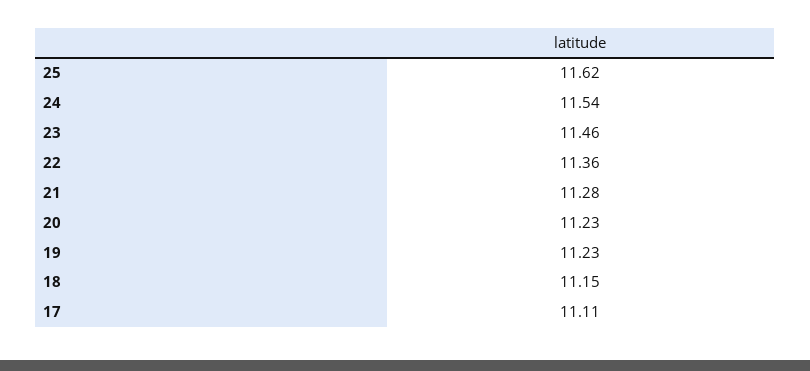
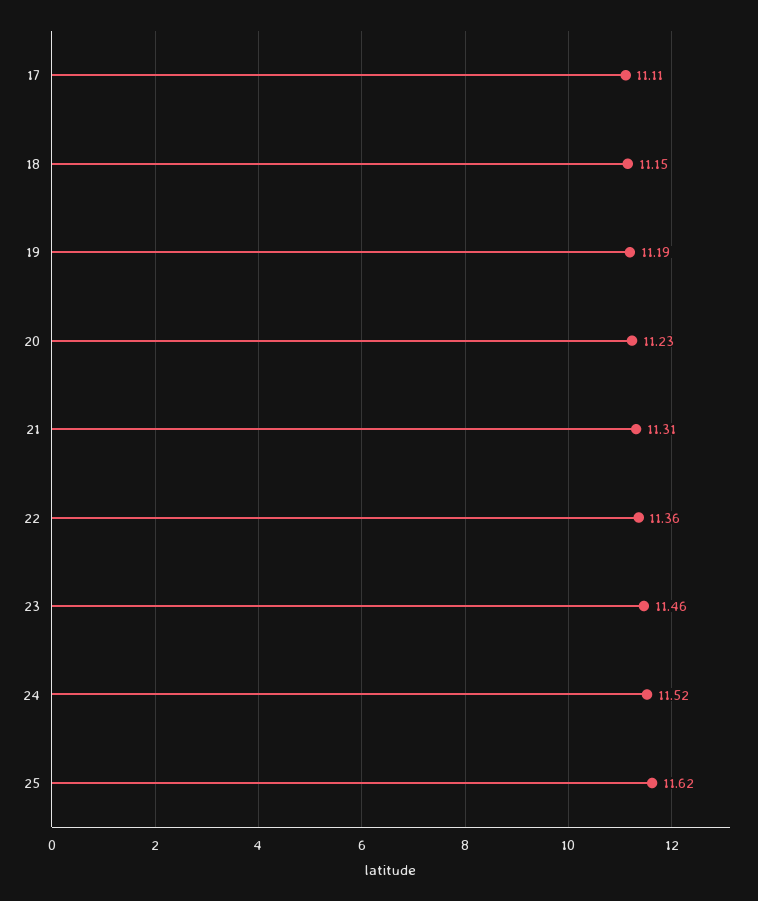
24: 11.54 -> 11.52
21: 11.28 -> 11.31
19: 11.23 -> 11.19

